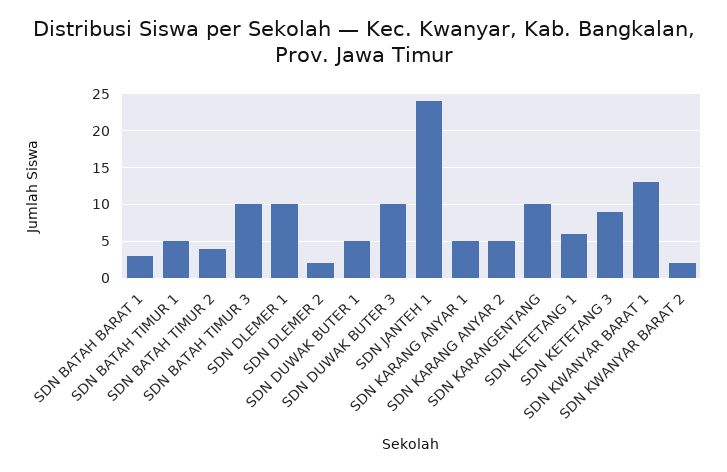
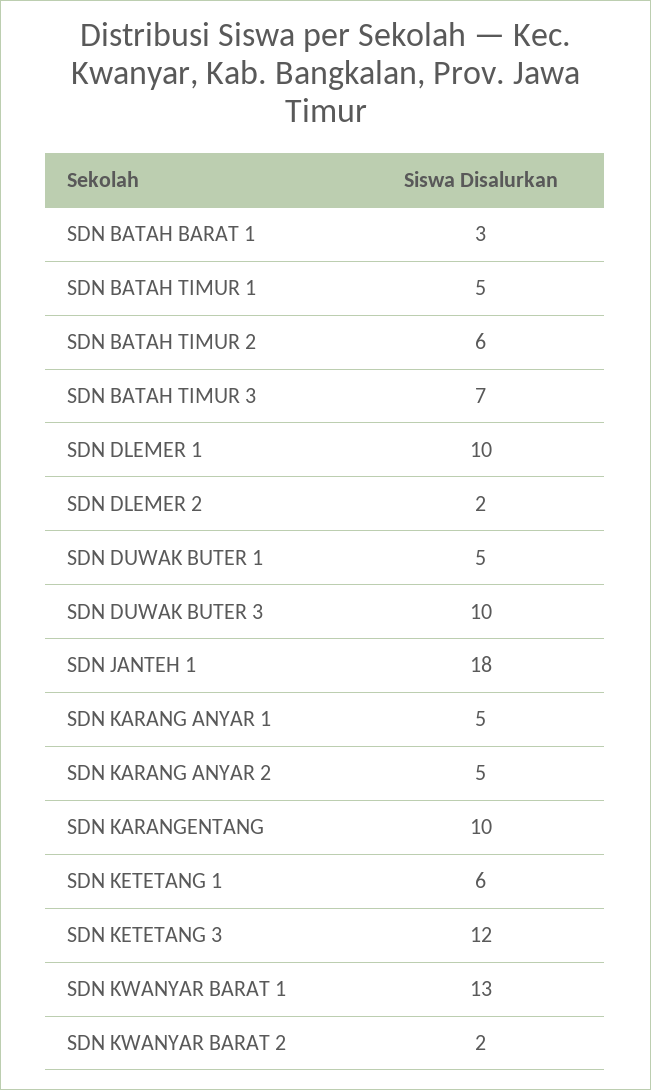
SDN BATAH TIMUR 2: 4 -> 6
SDN BATAH TIMUR 3: 10 -> 7
SDN JANTEH 1: 24 -> 18
SDN KETETANG 3: 9 -> 12

